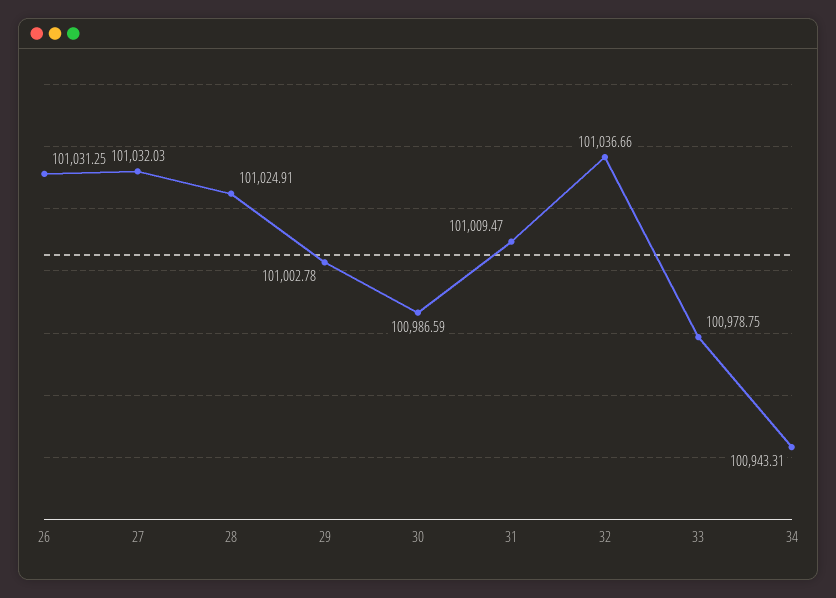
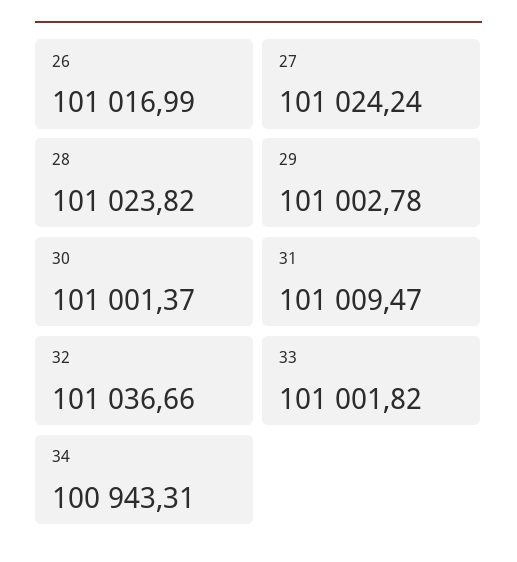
26: 101031.25 -> 101016.99
27: 101032.03 -> 101024.24
28: 101024.91 -> 101023.82
30: 100986.59 -> 101001.37
33: 100978.75 -> 101001.82

